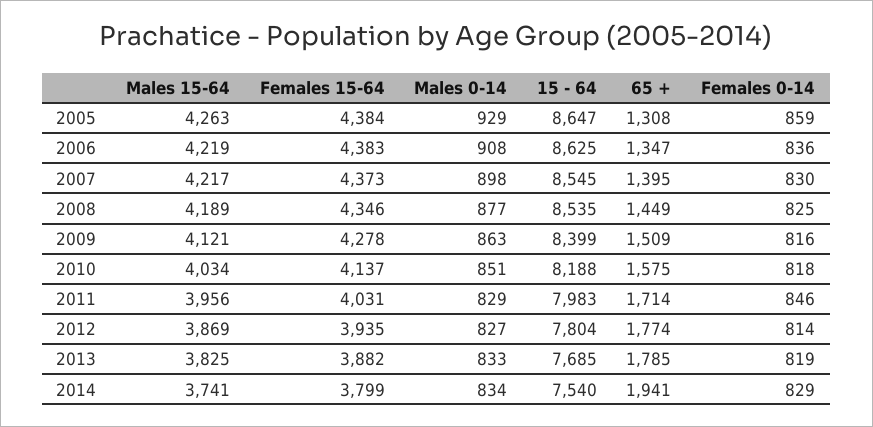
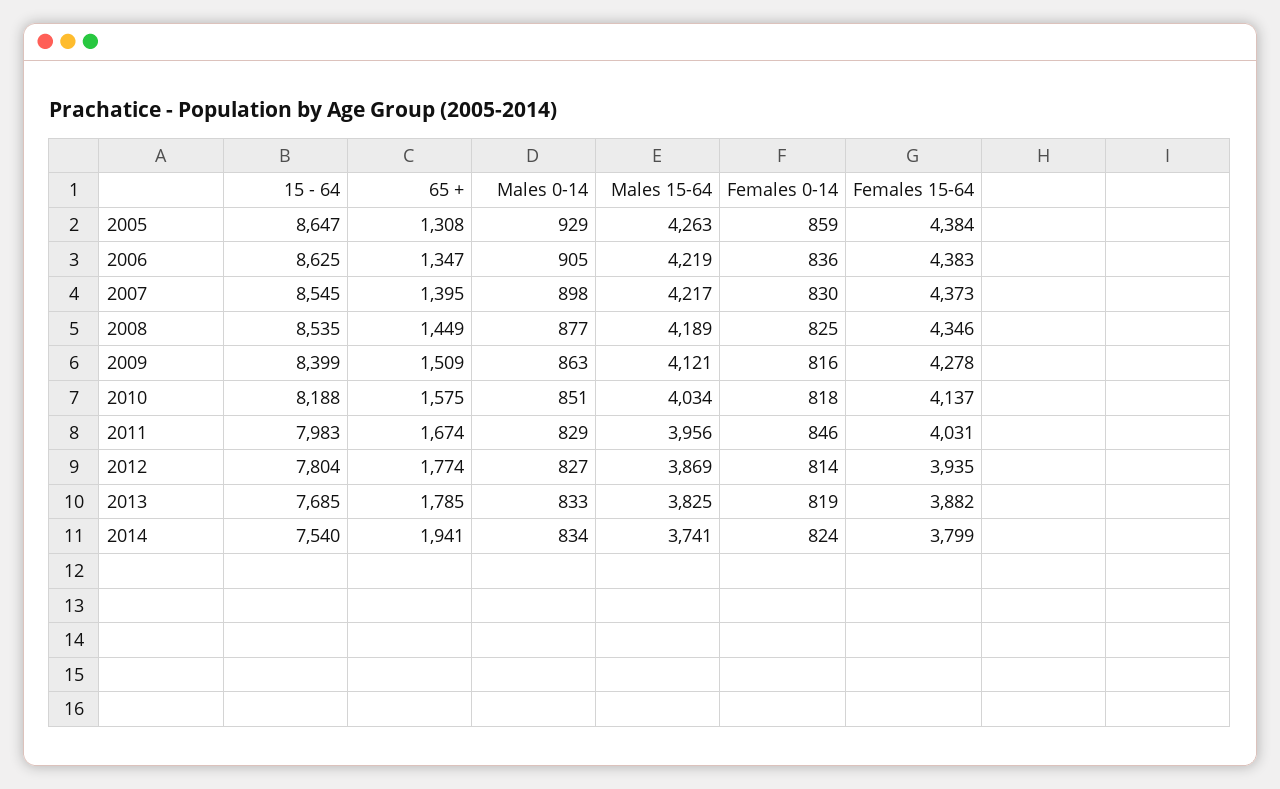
Males 0-14, 2006: 908 -> 905
65 +, 2011: 1714 -> 1674
Females 0-14, 2014: 829 -> 824

